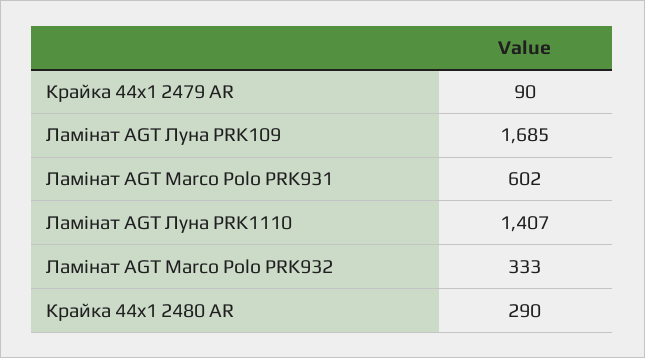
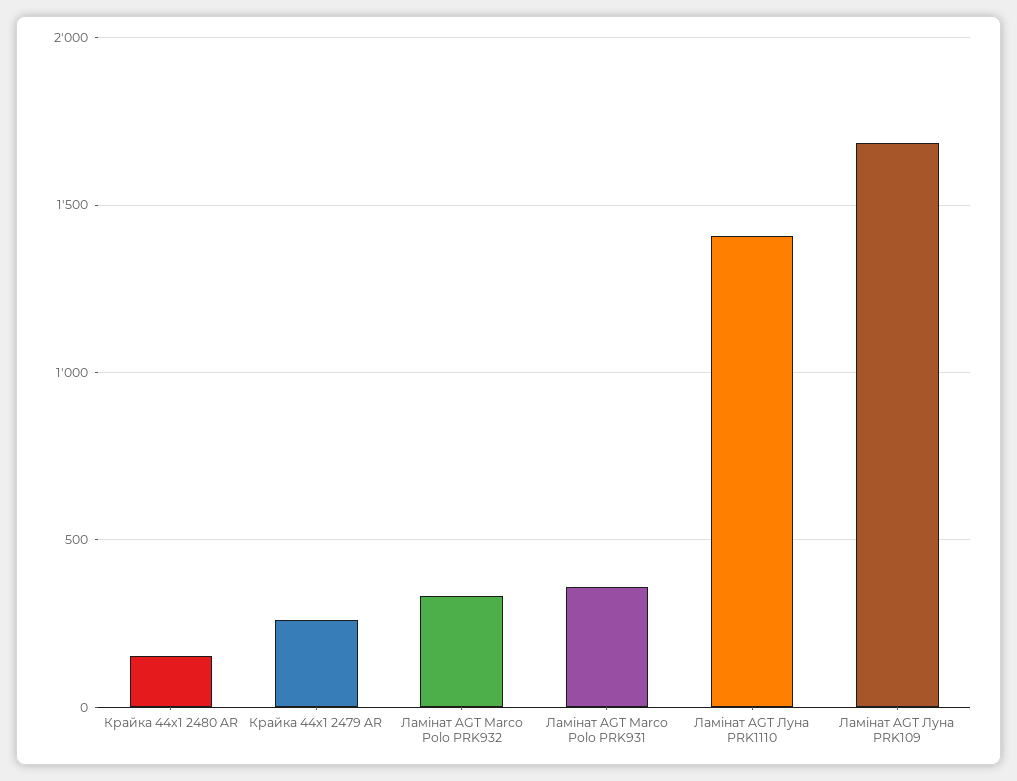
Крайка 44x1 2479 AR: 90 -> 250
Ламінат AGT Marco Polo PRK931: 602 -> 350
Крайка 44x1 2480 AR: 290 -> 150

